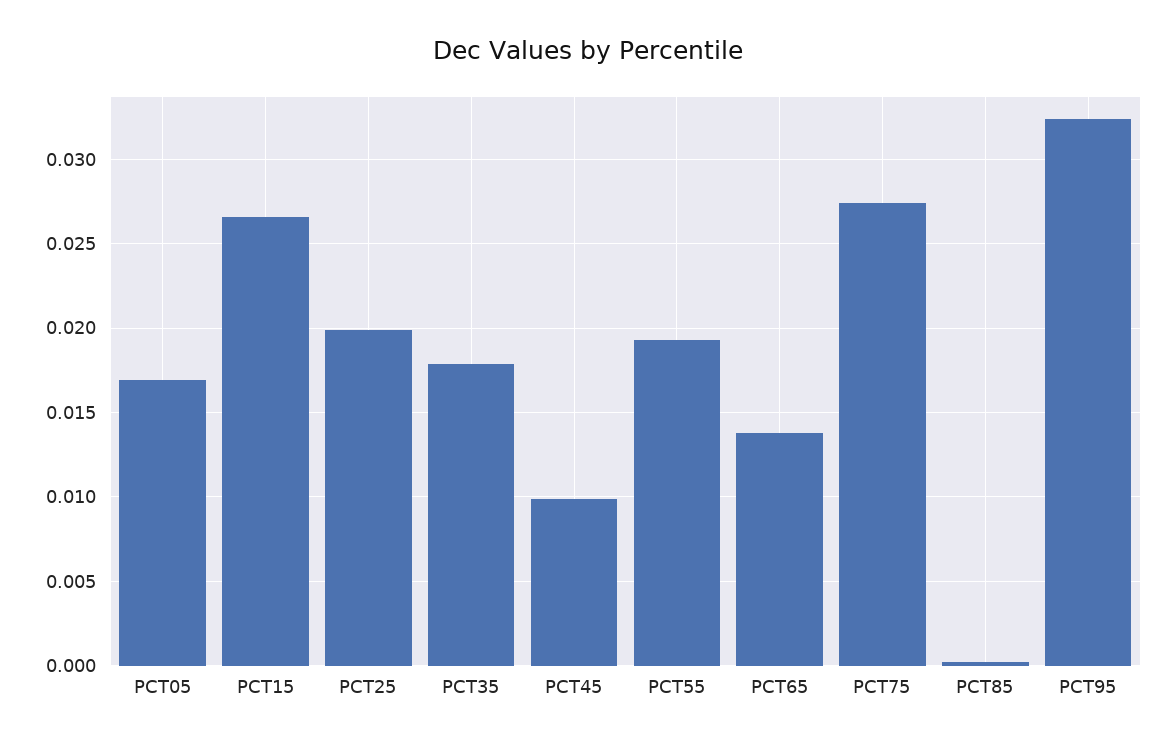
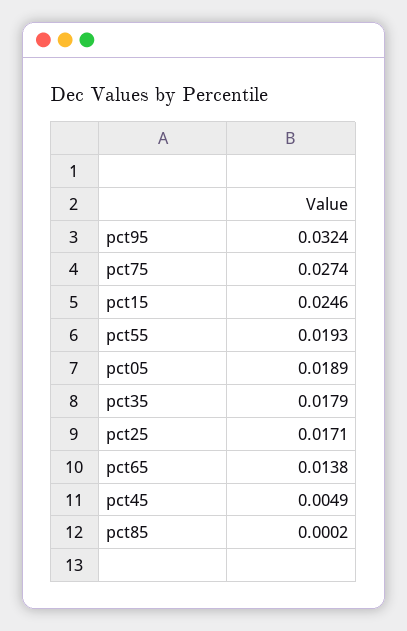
PCT05: 0.017 -> 0.0189
PCT15: 0.0265 -> 0.0246
PCT25: 0.02 -> 0.0171
PCT45: 0.01 -> 0.0049

